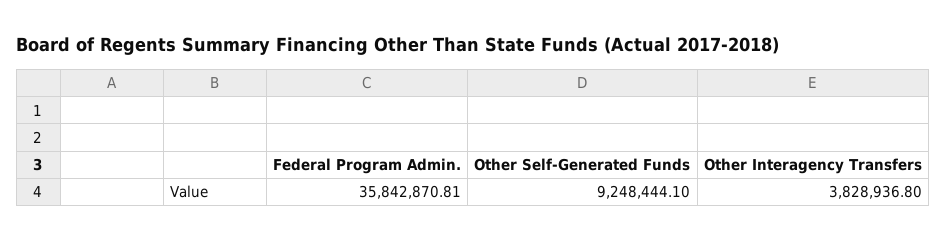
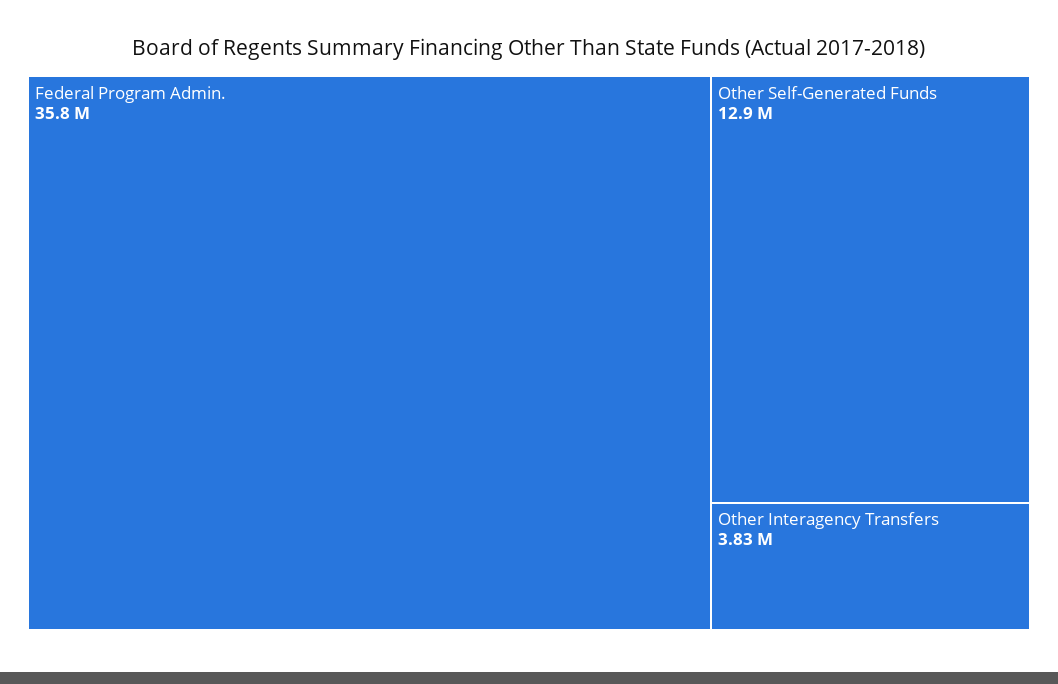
Other Self-Generated Funds: 9248444.1 -> 12900000

